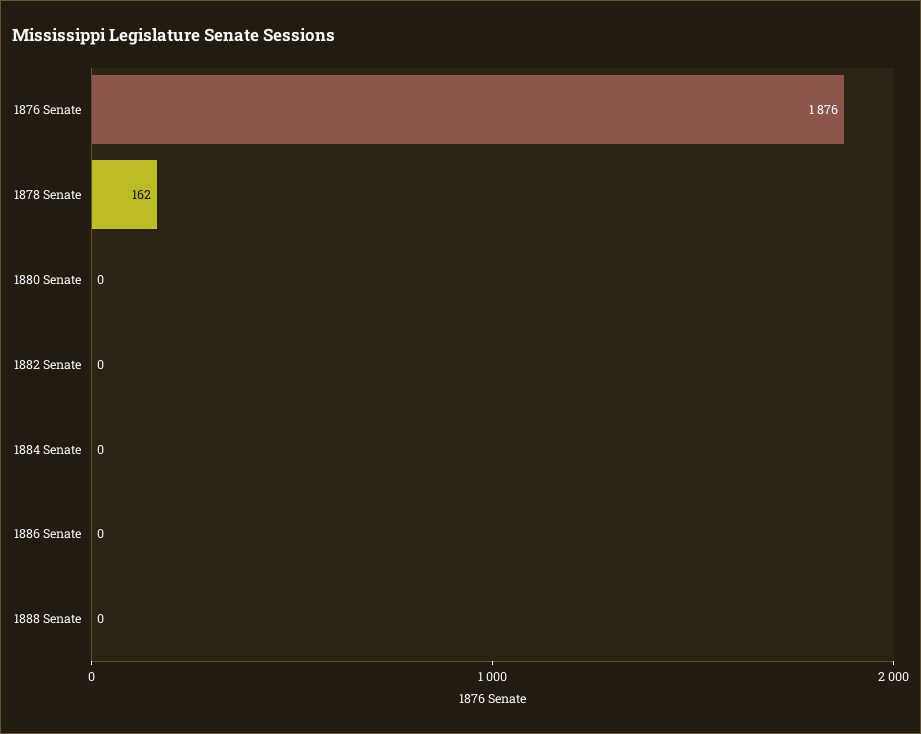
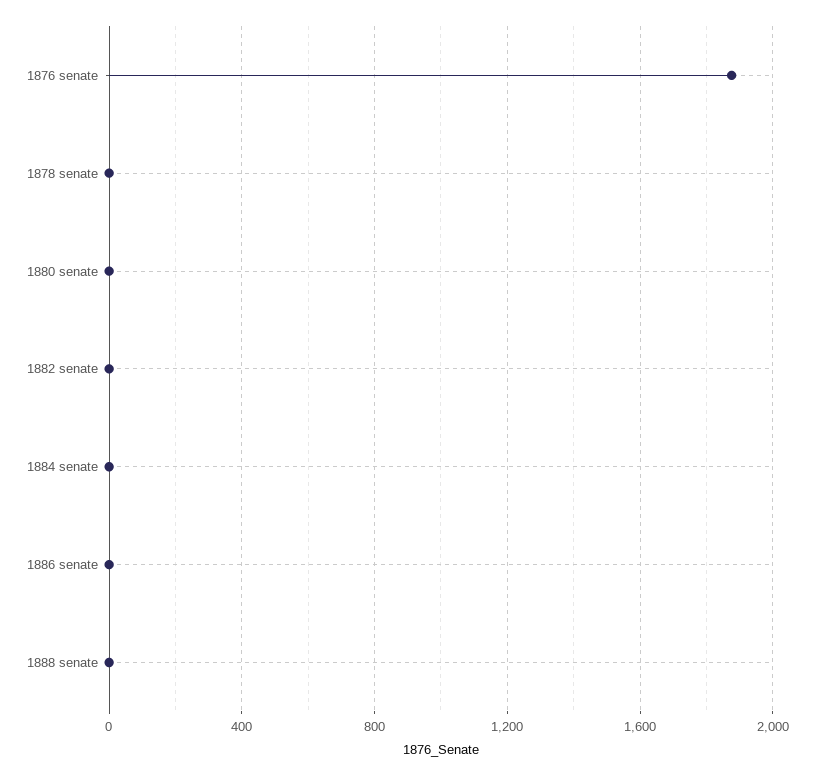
1878 Senate: 162 -> 0

